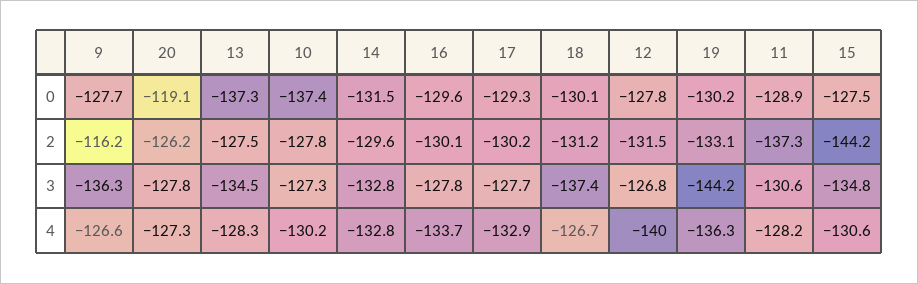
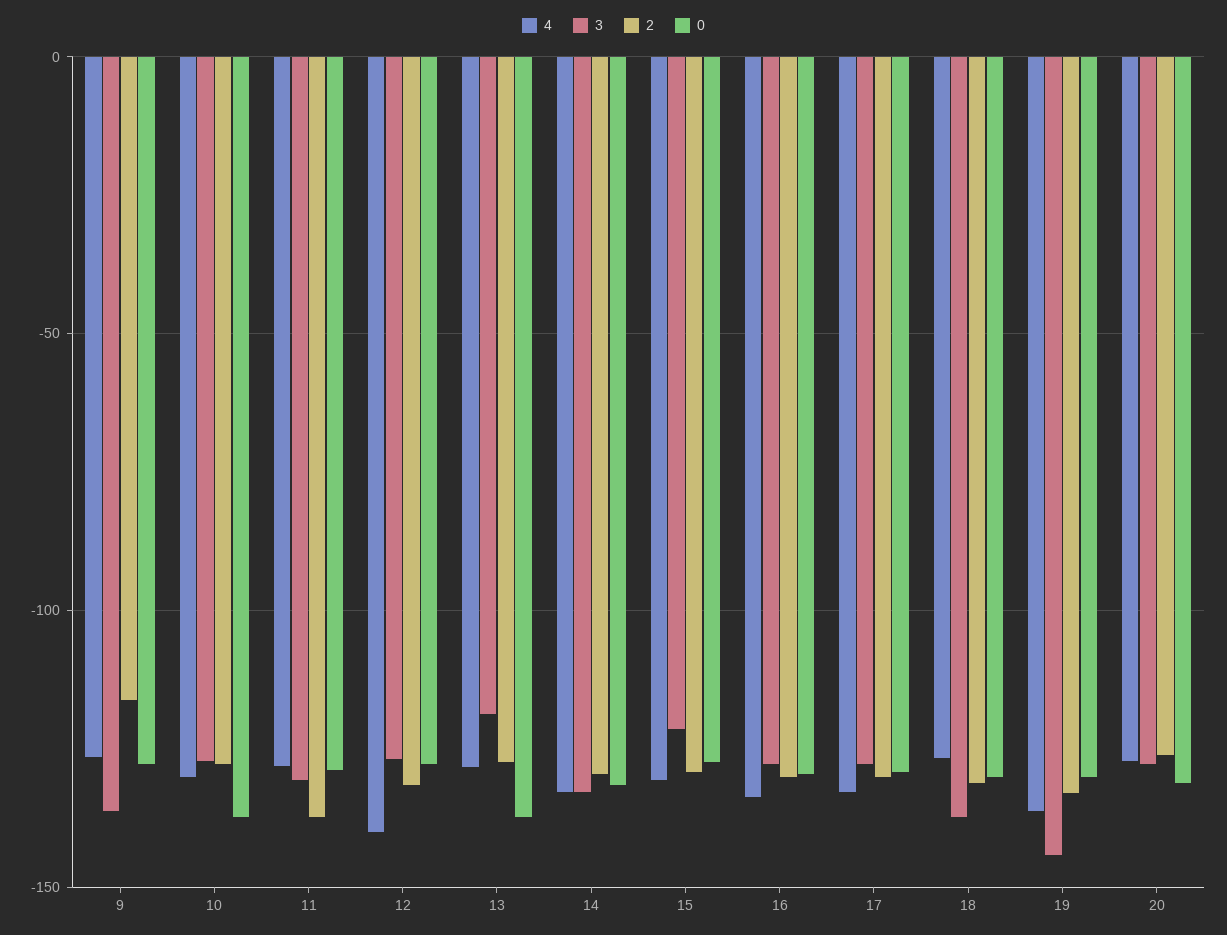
0, 20: -119.1 -> -130
2, 15: -144.2 -> -130
3, 13: -134.5 -> -120
3, 15: -134.8 -> -120

